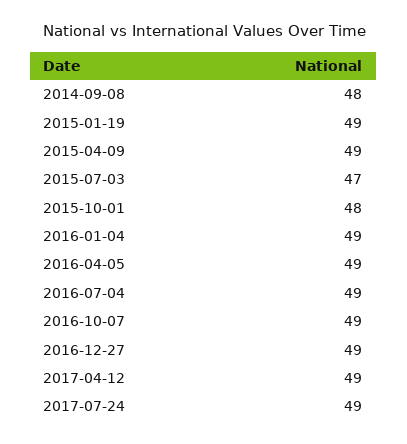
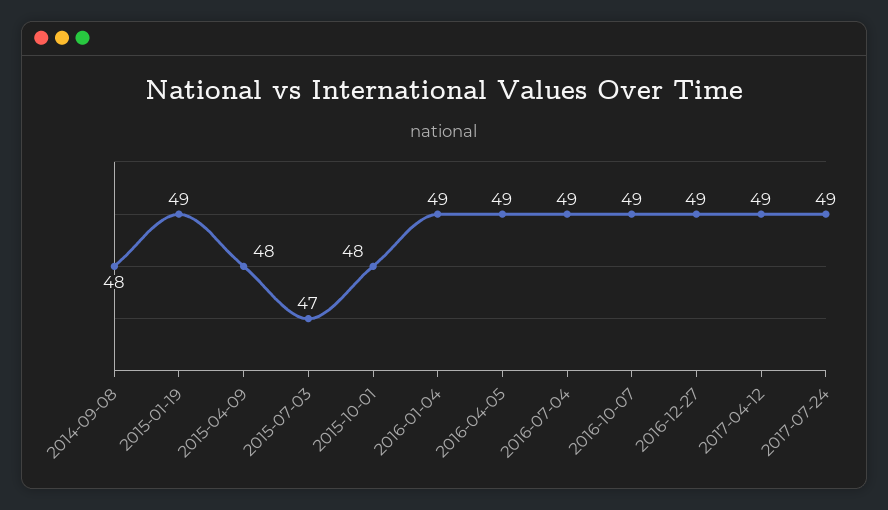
2015-04-09: 49 -> 48

